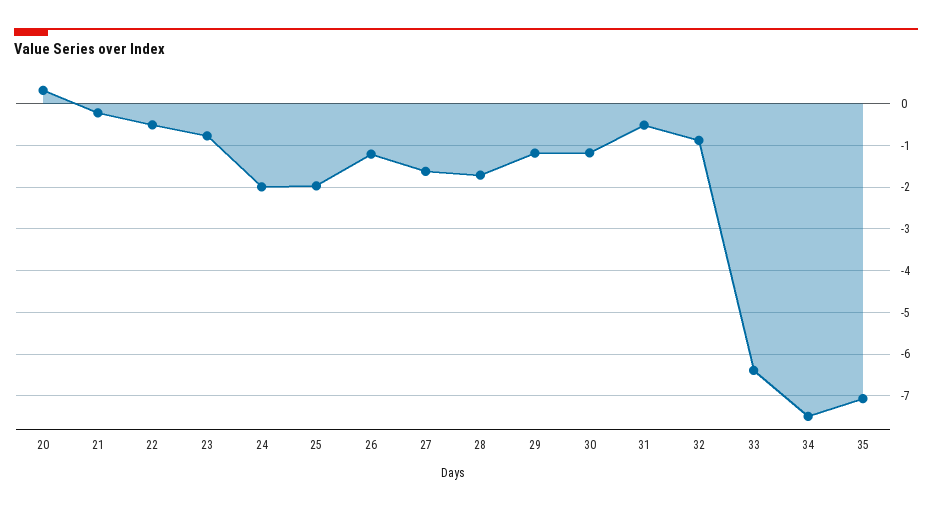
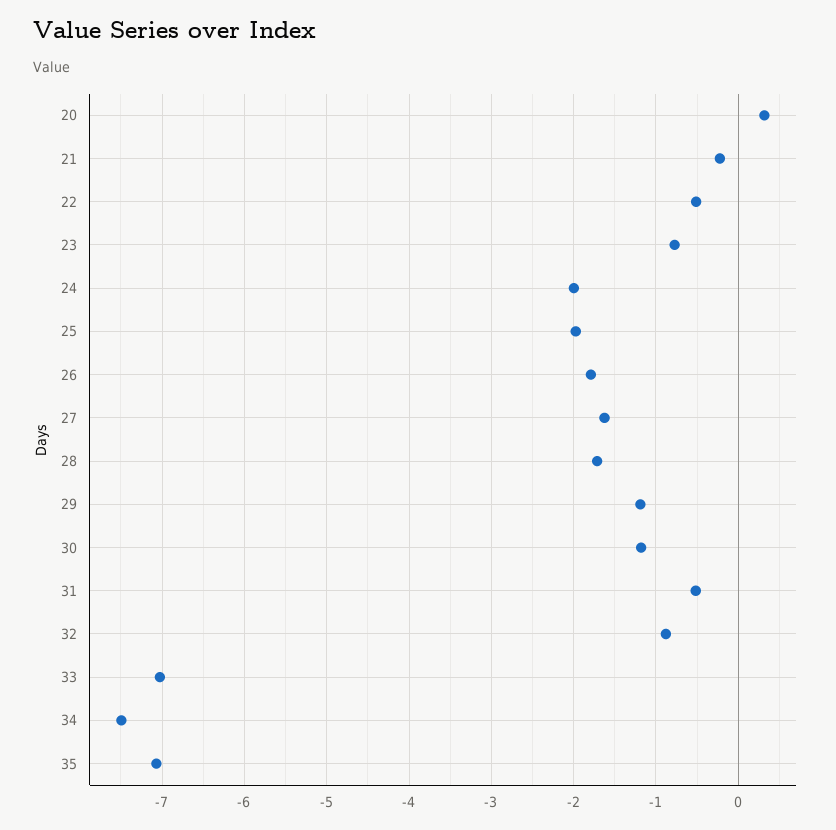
26: -1.2 -> -1.8
33: -6.4 -> -7

